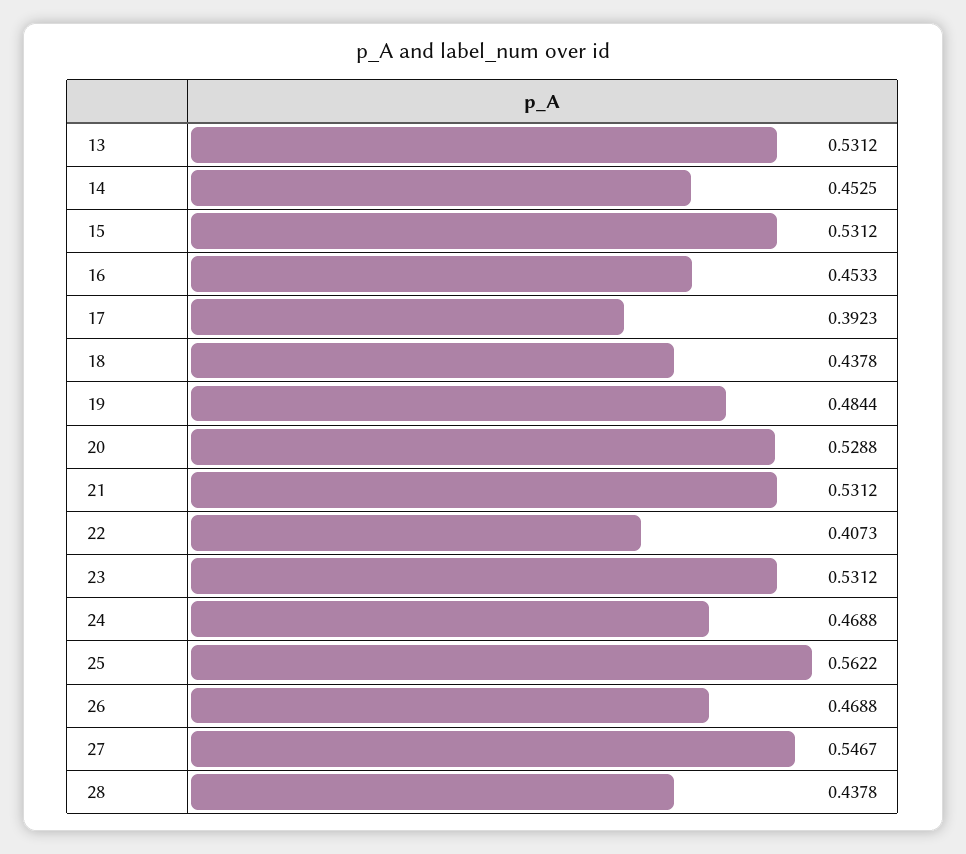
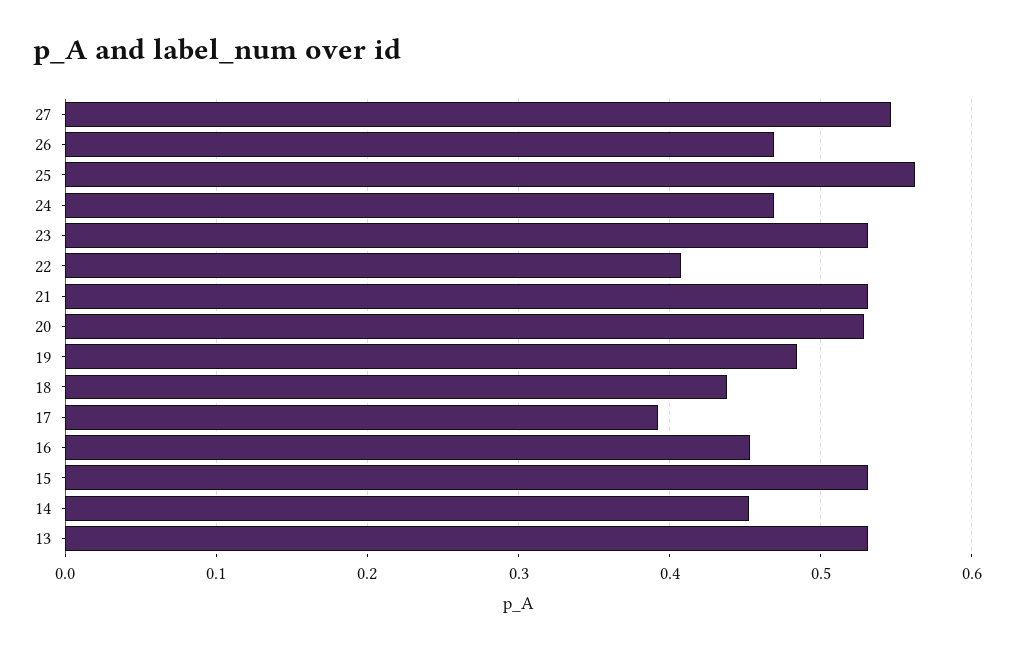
28: 0.4378 -> none

